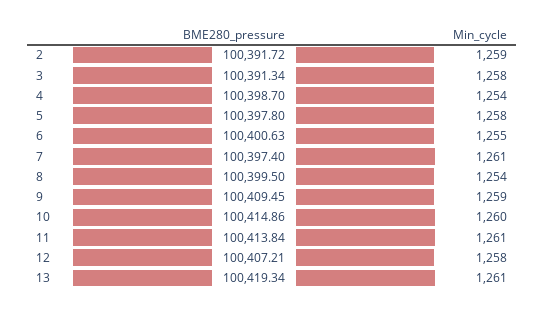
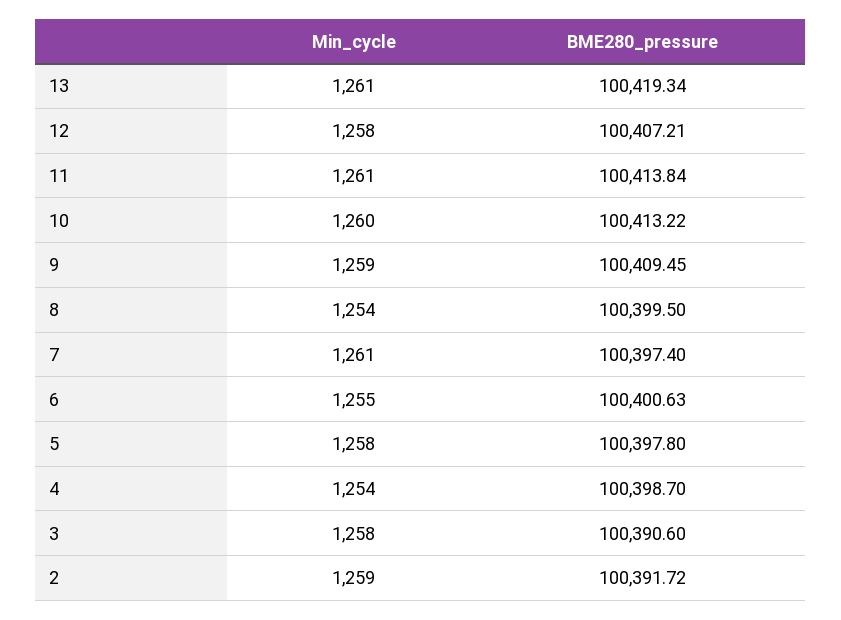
BME280_pressure, 3: 100391.34 -> 100390.6
BME280_pressure, 10: 100414.86 -> 100413.22

